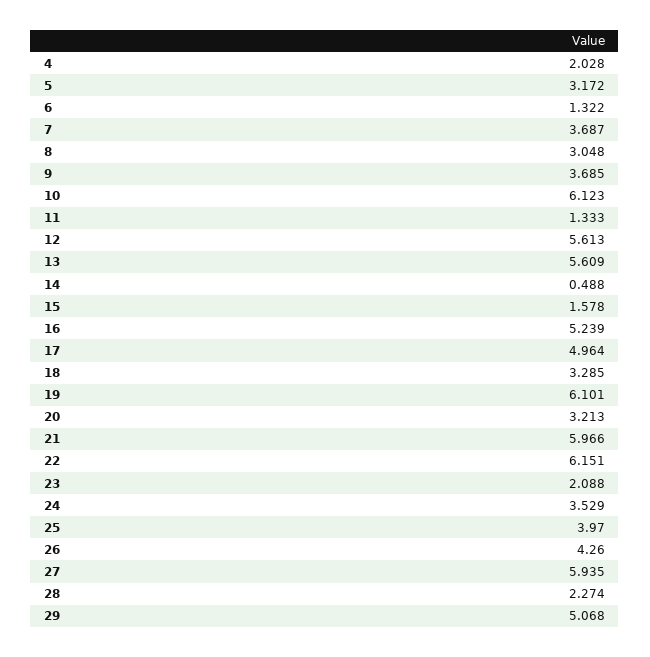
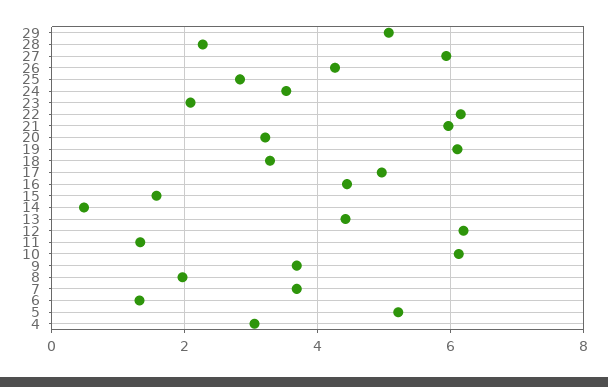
4: 2.028 -> 3
5: 3.172 -> 5.2
8: 3.048 -> 2
12: 5.613 -> 6.2
13: 5.609 -> 4.4
16: 5.239 -> 4.4
25: 3.97 -> 2.8

